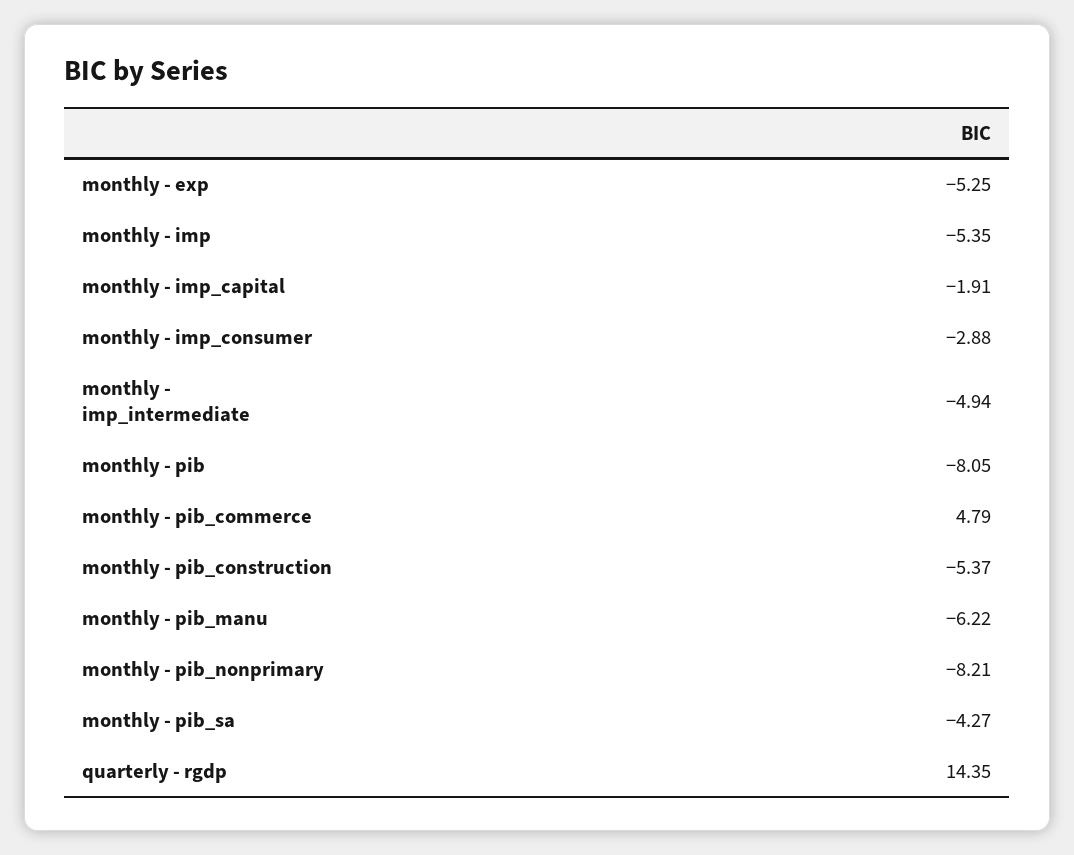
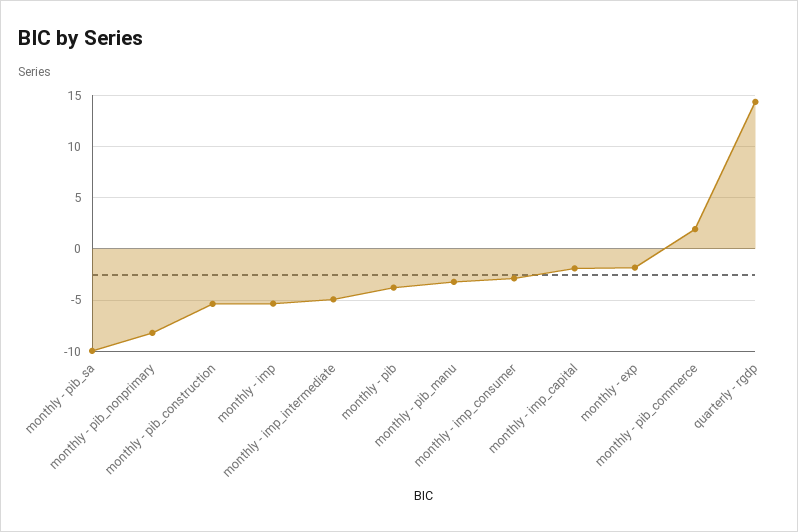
monthly - exp: -5.25 -> -2
monthly - pib: -8.05 -> -4
monthly - pib_commerce: 4.79 -> 2
monthly - pib_manu: -6.22 -> -3
monthly - pib_sa: -4.27 -> -10

